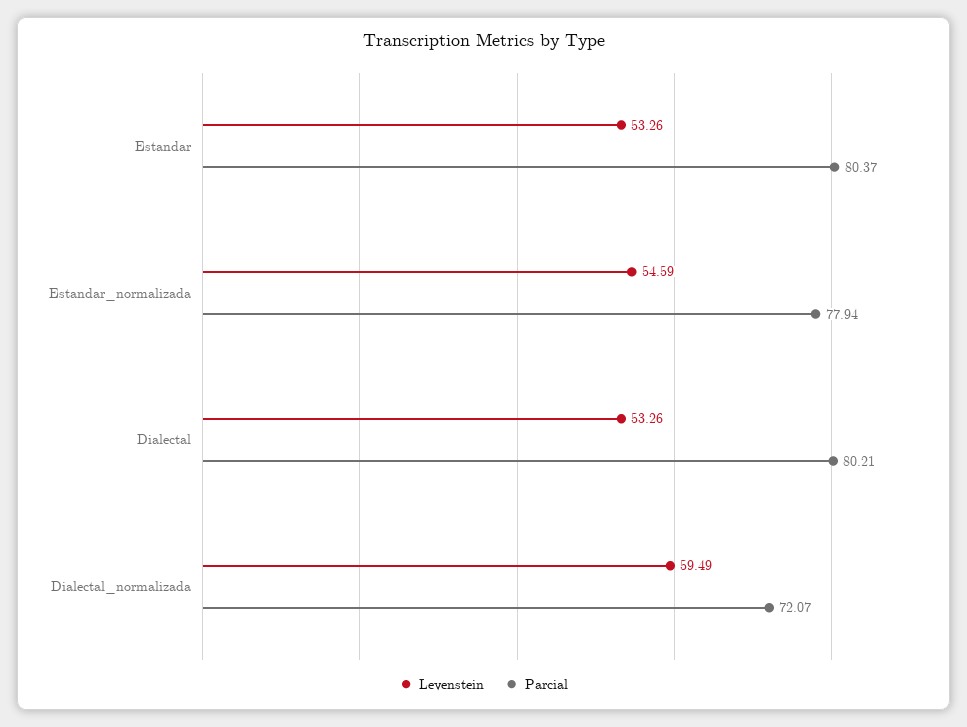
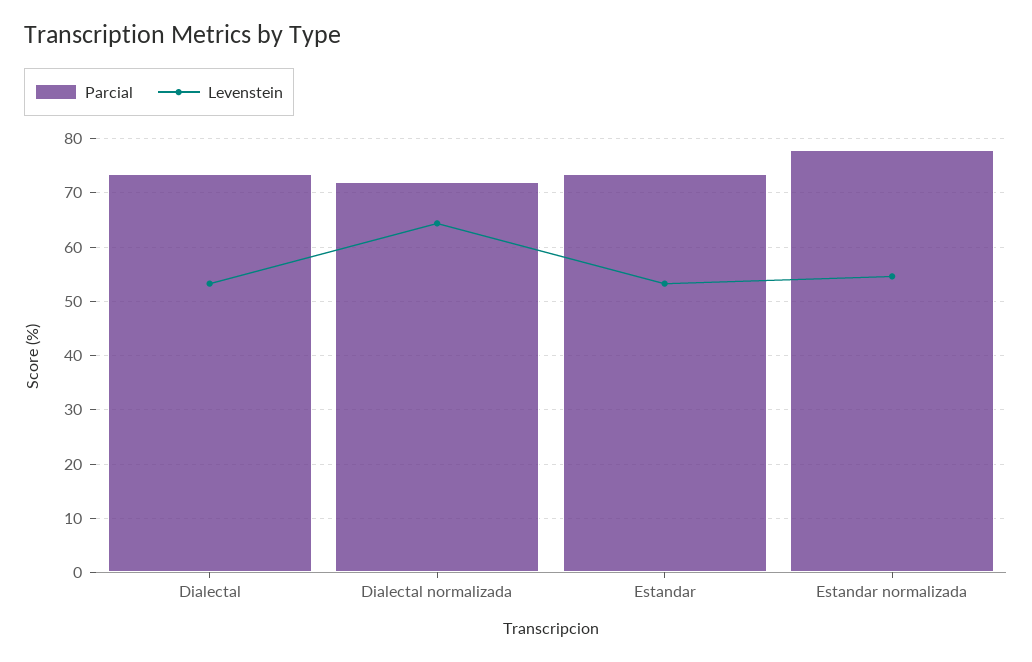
Parcial, Estandar: 80.37 -> 74
Parcial, Dialectal: 80.21 -> 74
Levenstein, Dialectal_normalizada: 59.49 -> 64

